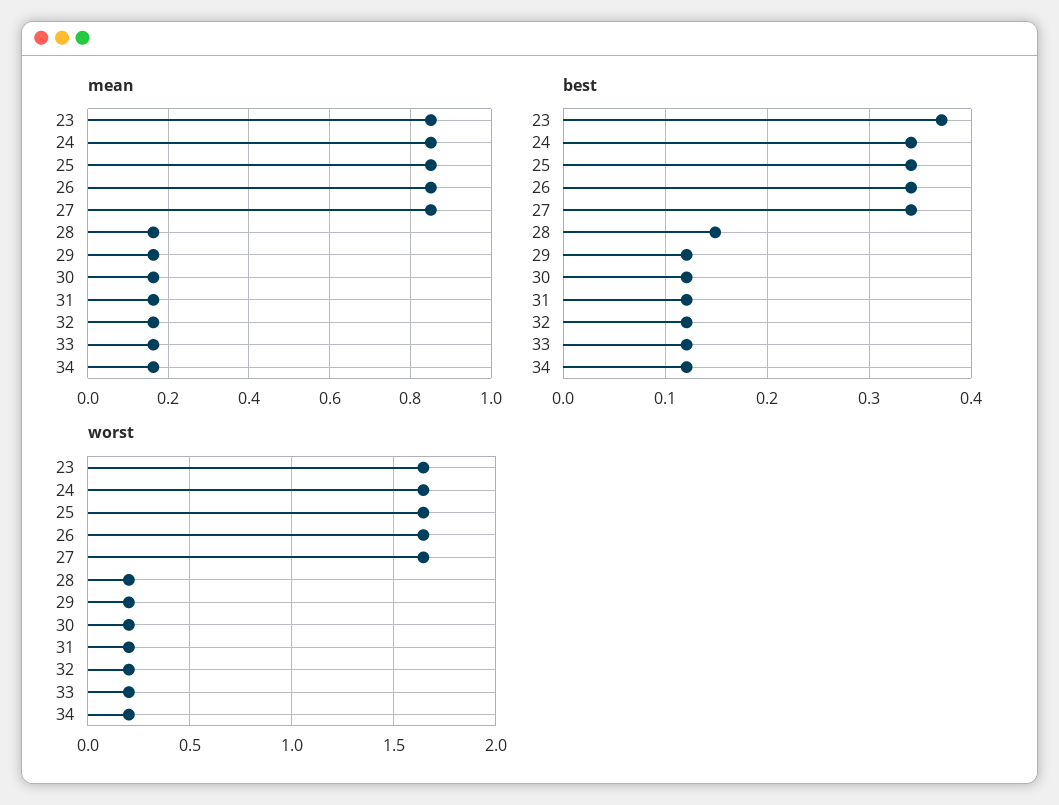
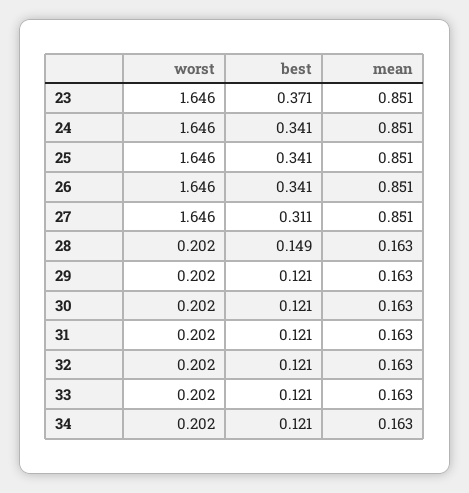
best, 27: 0.34 -> 0.311

